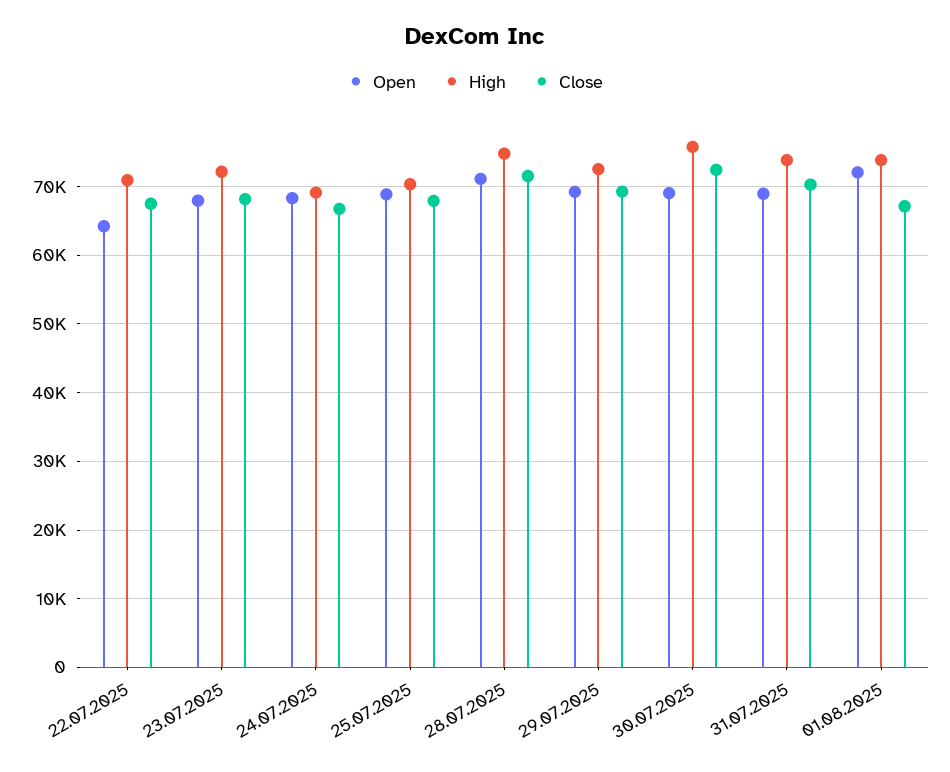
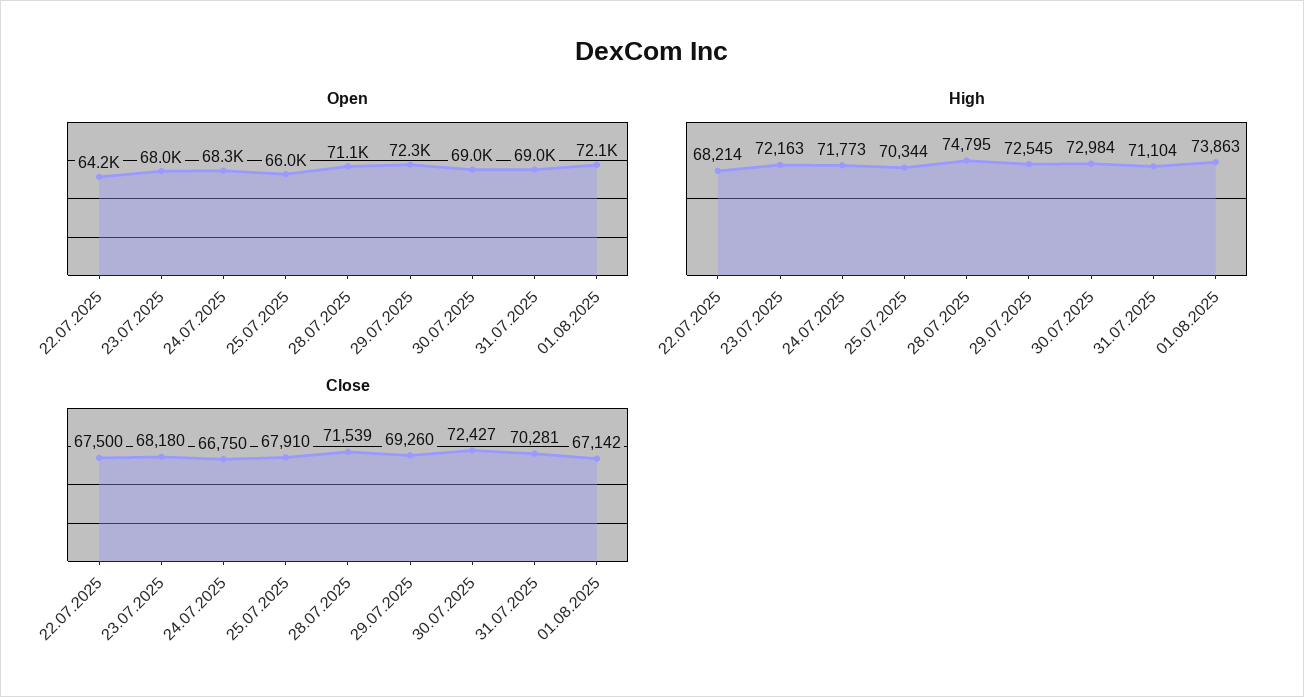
High, 22.07.2025: 71000 -> 68214
High, 24.07.2025: 69000 -> 71773
Open, 25.07.2025: 69000 -> 66000
Open, 29.07.2025: 69000 -> 72300
High, 30.07.2025: 76000 -> 72984
High, 31.07.2025: 74000 -> 71104

